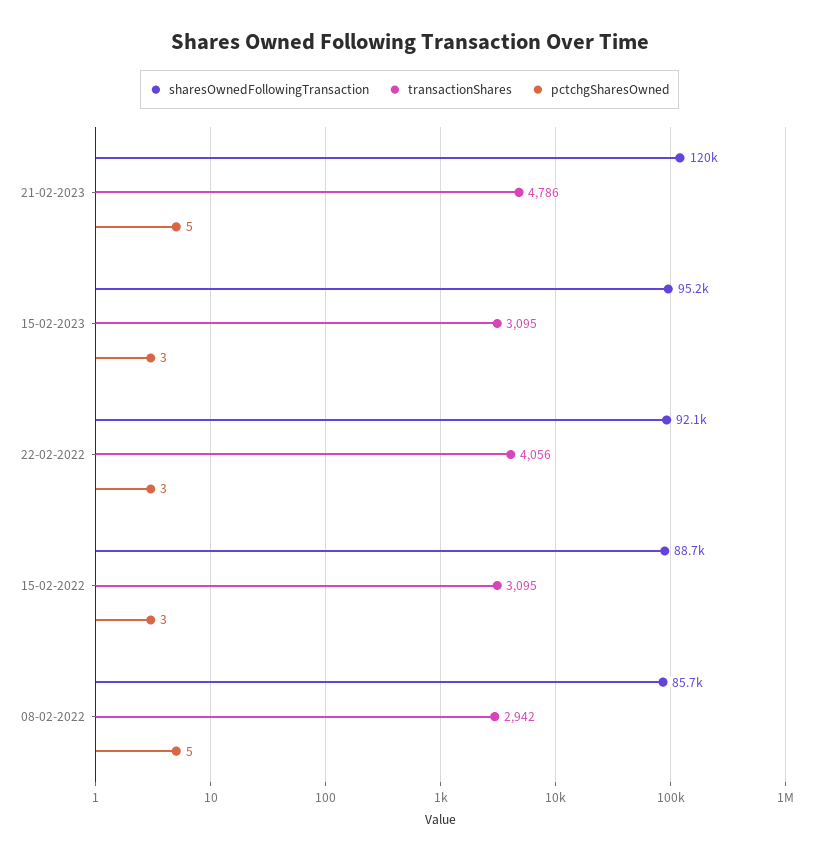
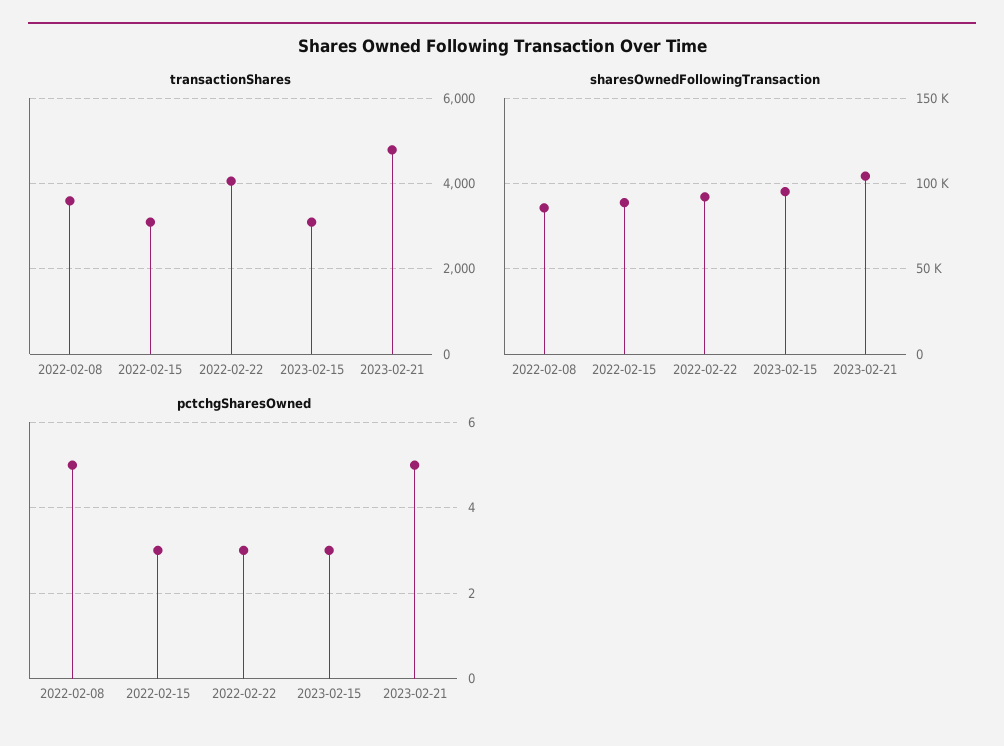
sharesOwnedFollowingTransaction, 21-02-2023: 120000 -> 105000
transactionShares, 08-02-2022: 2942 -> 3600

